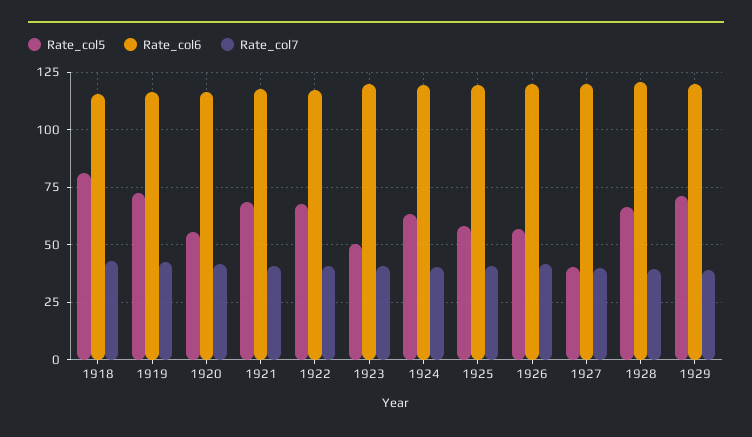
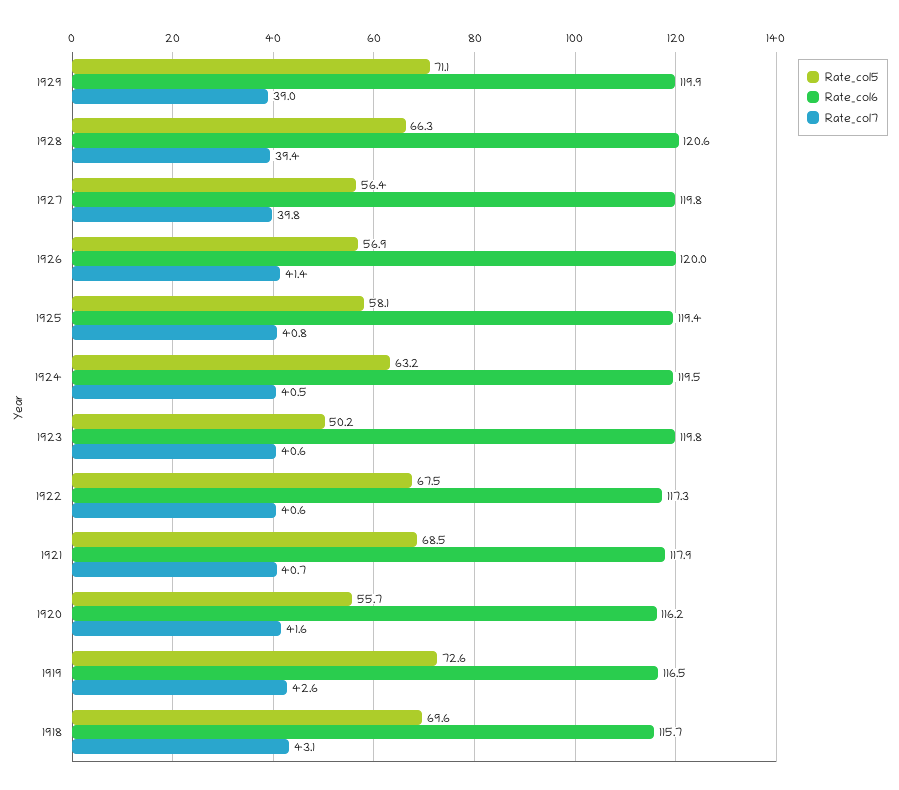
Rate_col5, 1918: 80 -> 69.6
Rate_col5, 1927: 40 -> 56.4

